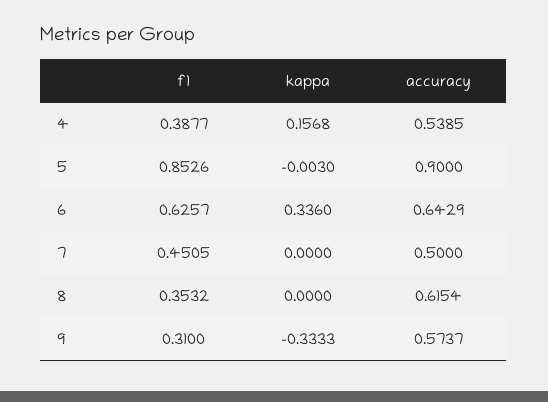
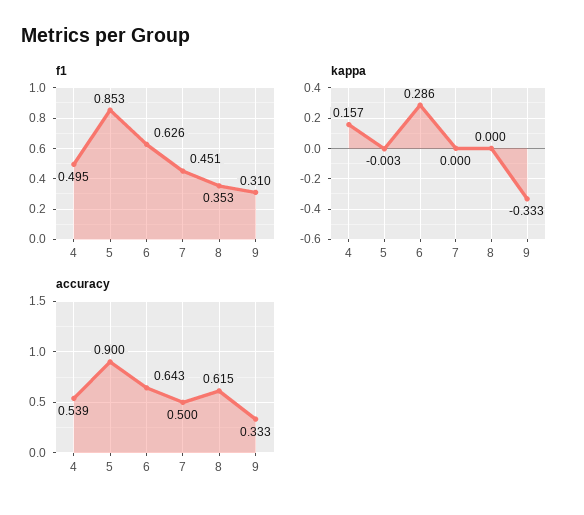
f1, 4: 0.3877 -> 0.495
kappa, 6: 0.336 -> 0.286
accuracy, 9: 0.5737 -> 0.333

